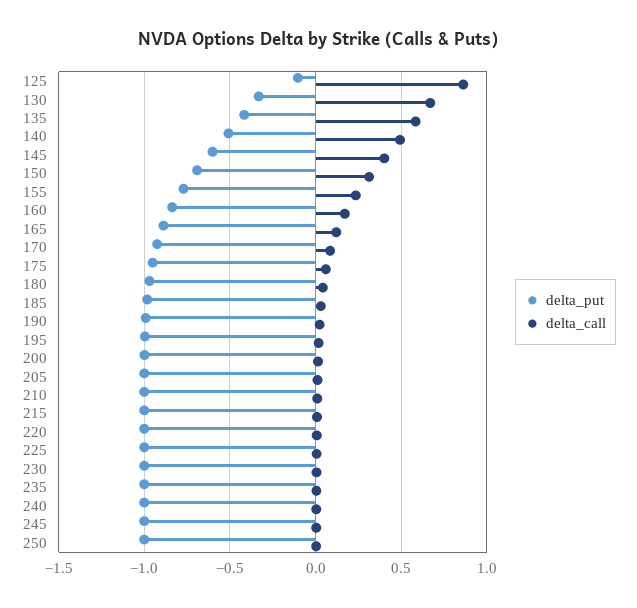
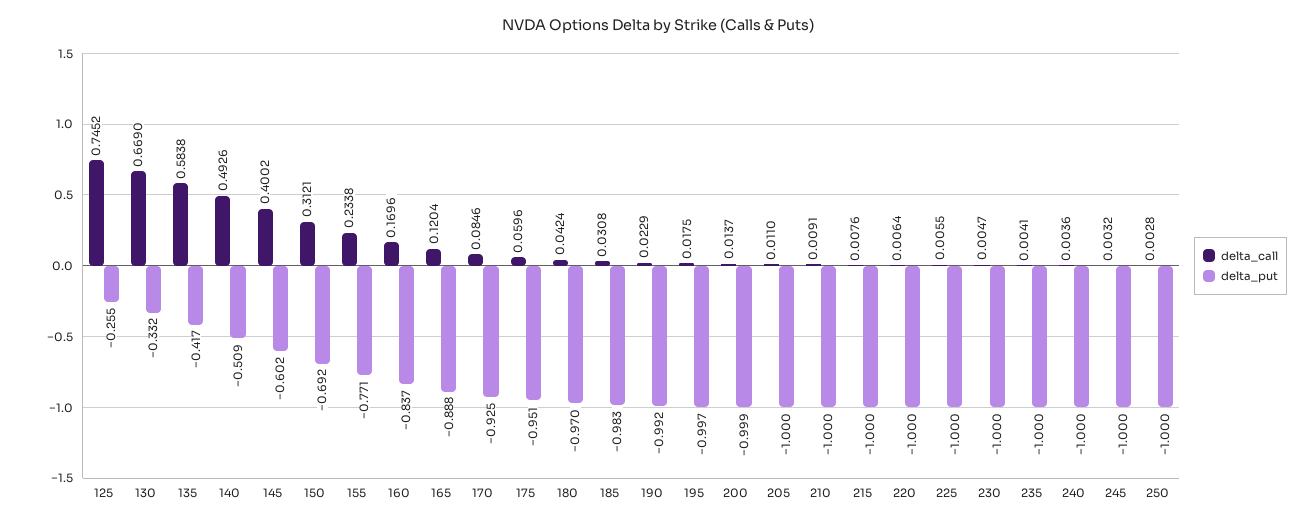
delta_put, 125: -0.1 -> -0.255
delta_call, 125: 0.85 -> 0.7452

